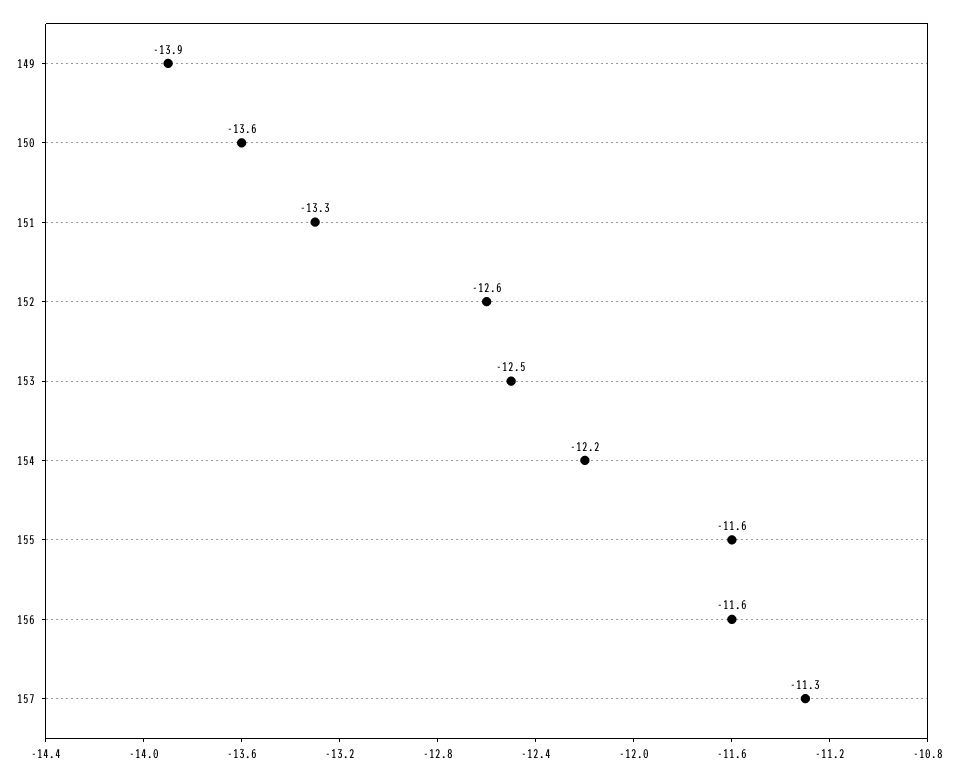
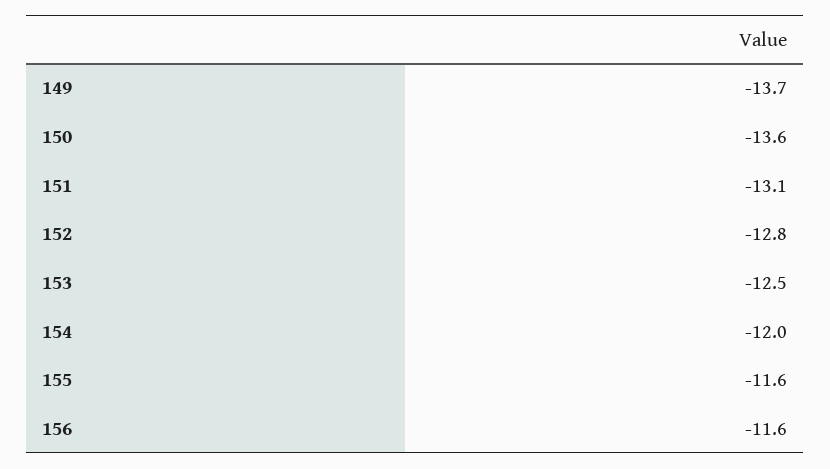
149: -13.9 -> -13.7
151: -13.3 -> -13.1
152: -12.6 -> -12.8
154: -12.2 -> -12
157: -11.3 -> none

